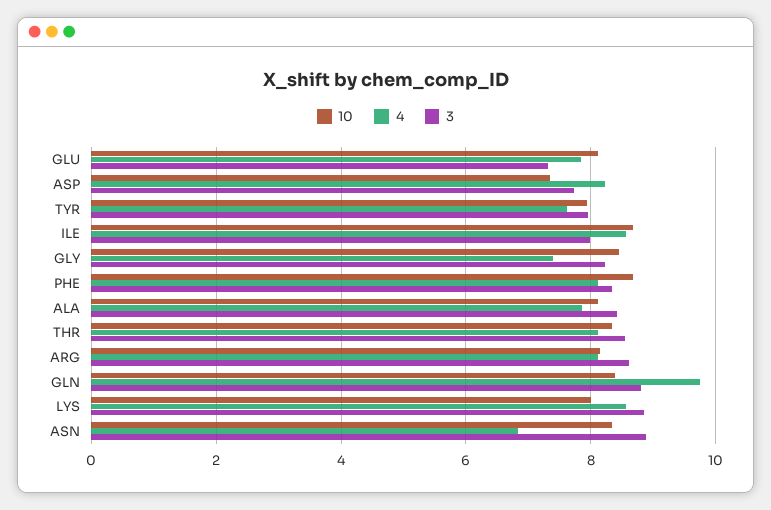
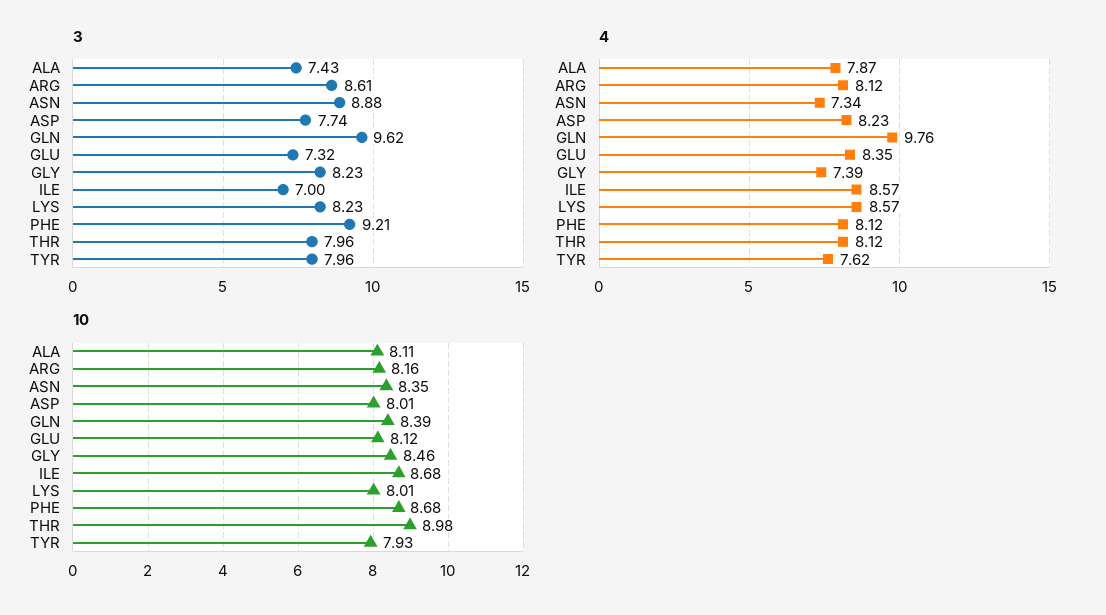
4, GLU: 7.8 -> 8.35
10, ASP: 7.4 -> 8.01
3, ILE: 8 -> 7
3, PHE: 8.4 -> 9.21
3, ALA: 8.4 -> 7.43
10, THR: 8.4 -> 8.98
3, THR: 8.6 -> 7.96
3, GLN: 8.8 -> 9.62
3, LYS: 8.8 -> 8.23
4, ASN: 6.8 -> 7.34

